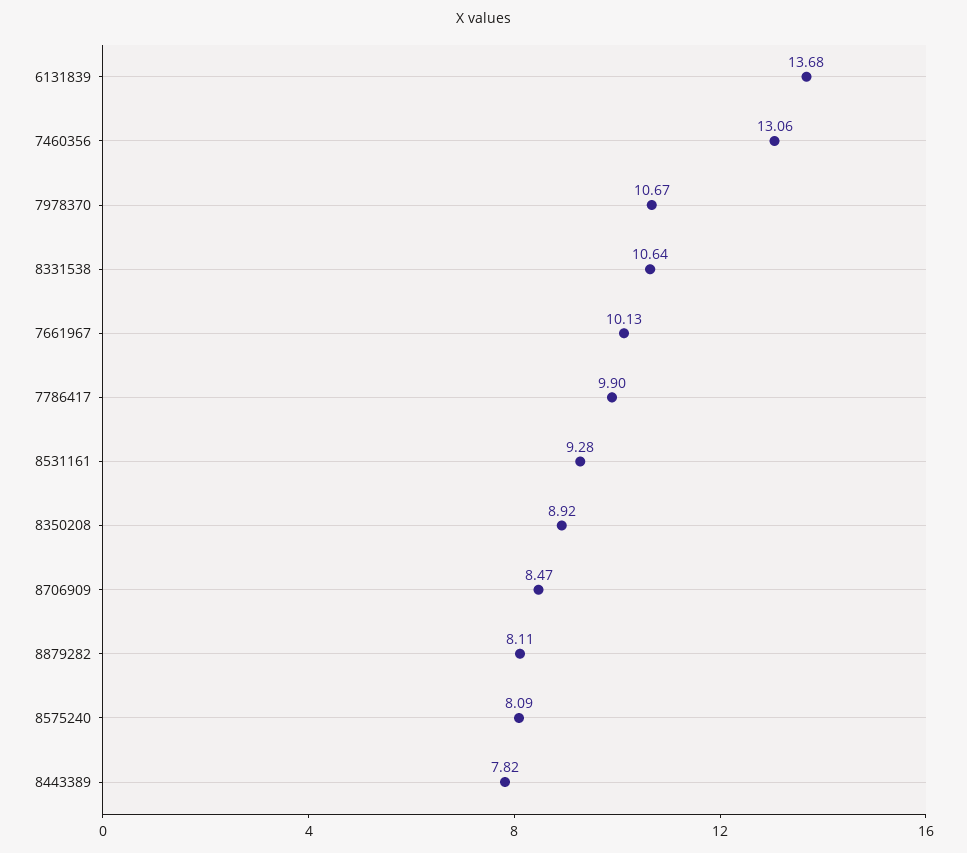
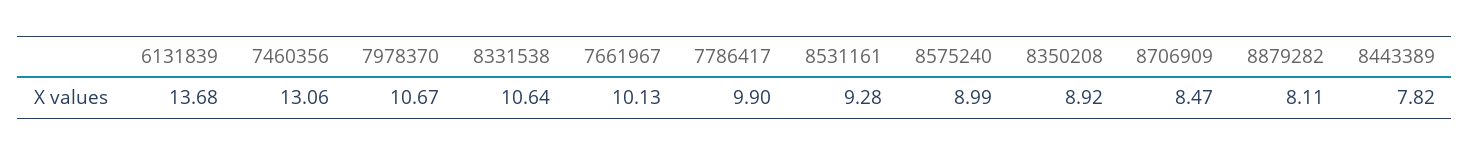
8575240: 8.09 -> 8.99

